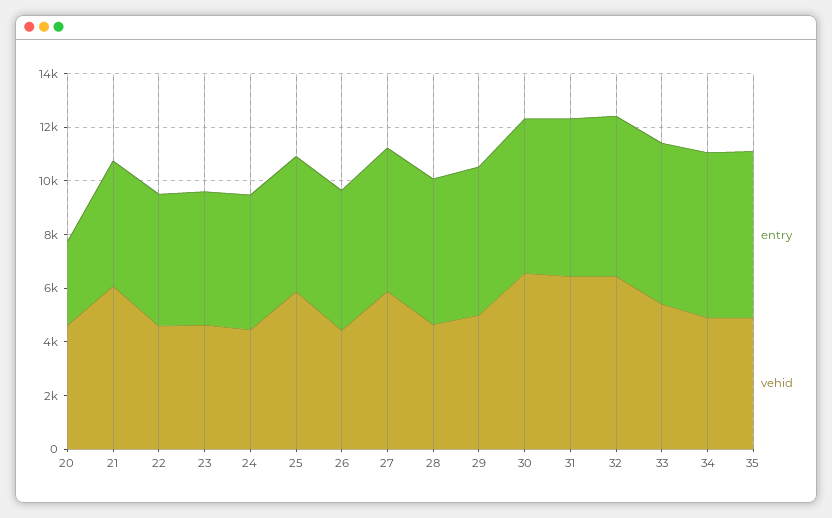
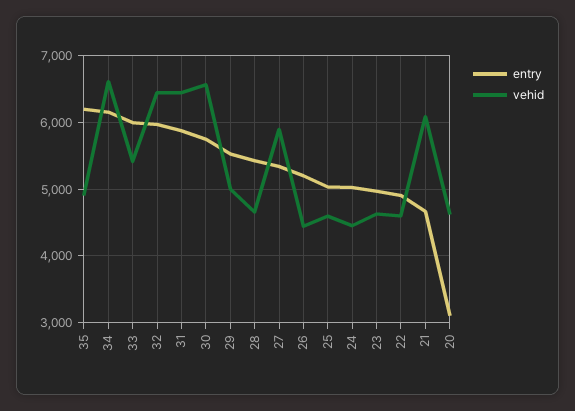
vehid, 25: 6000 -> 4600
vehid, 34: 5000 -> 6600

